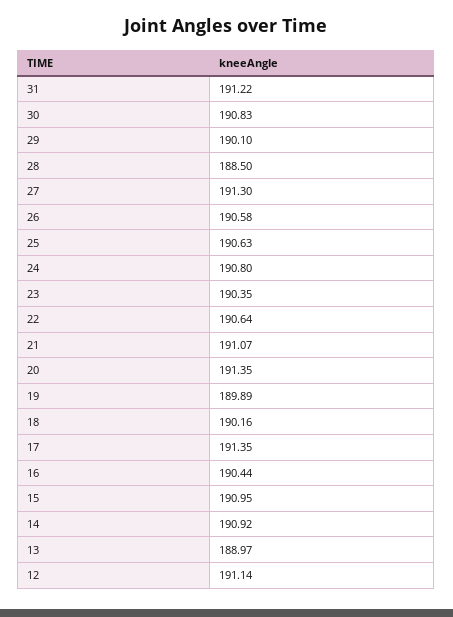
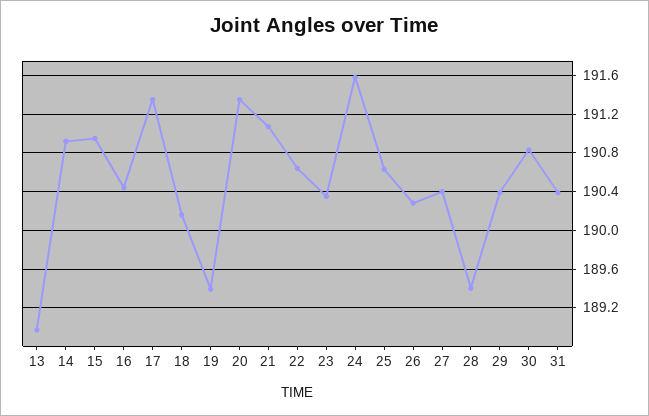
31: 191.22 -> 190.4
29: 190.1 -> 190.4
28: 188.5 -> 189.4
27: 191.3 -> 190.4
26: 190.58 -> 190.3
24: 190.8 -> 191.6
19: 189.89 -> 189.4
12: 191.14 -> none

